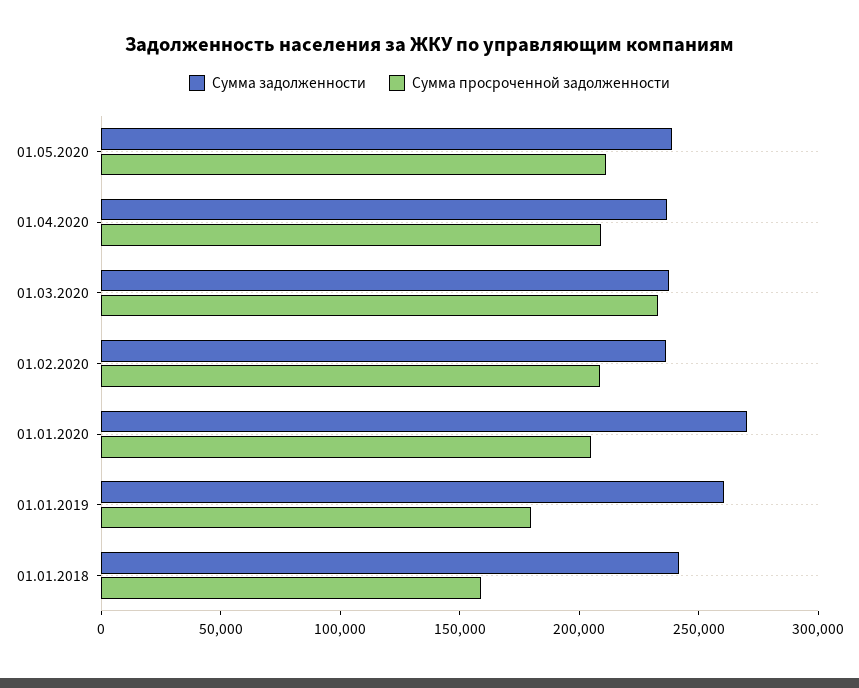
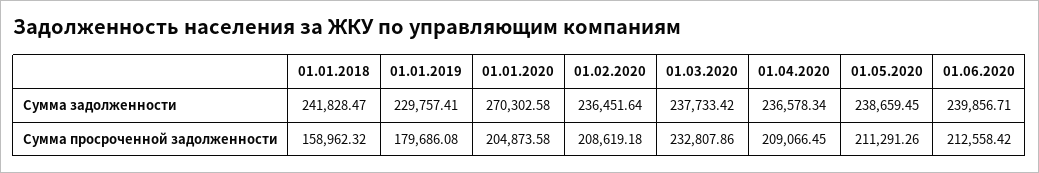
Сумма задолженности, 01.01.2019: 260000 -> 229757.41
Сумма задолженности, 01.06.2020: none -> 239856.71
Сумма просроченной задолженности, 01.06.2020: none -> 212558.42

